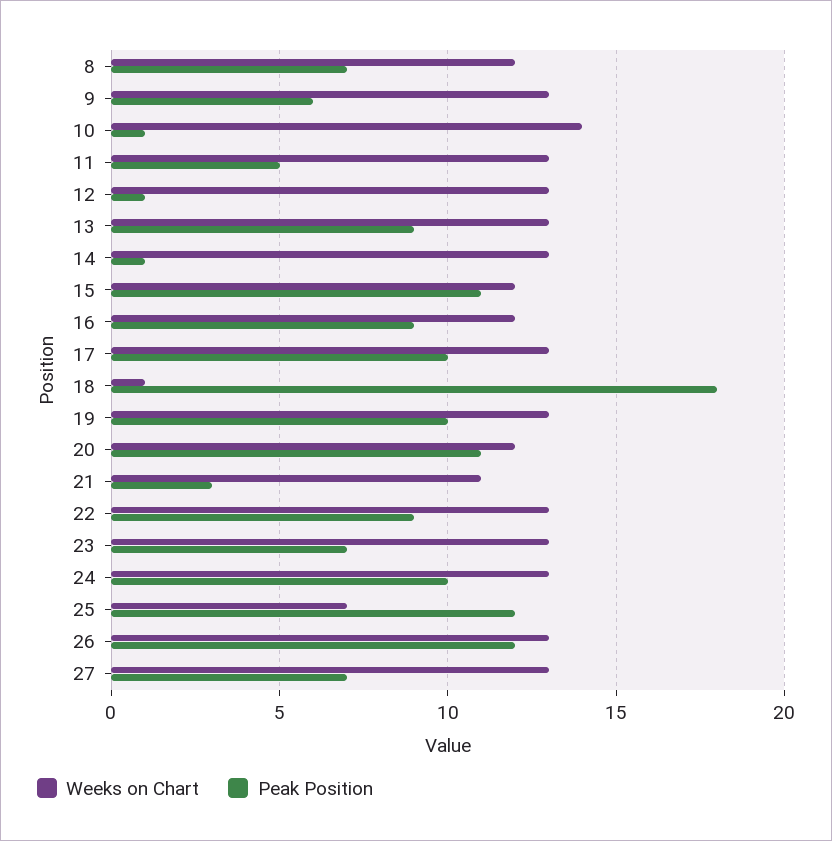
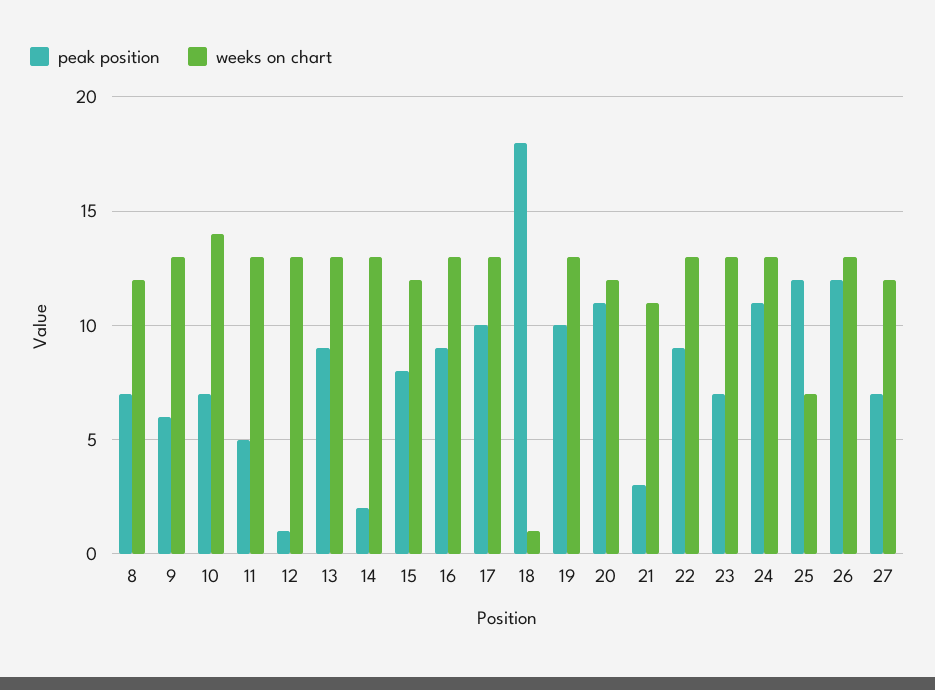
Peak Position, 10: 1 -> 7
Peak Position, 14: 1 -> 2
Peak Position, 15: 11 -> 8
Weeks on Chart, 16: 12 -> 13
Peak Position, 24: 10 -> 11
Weeks on Chart, 27: 13 -> 12

